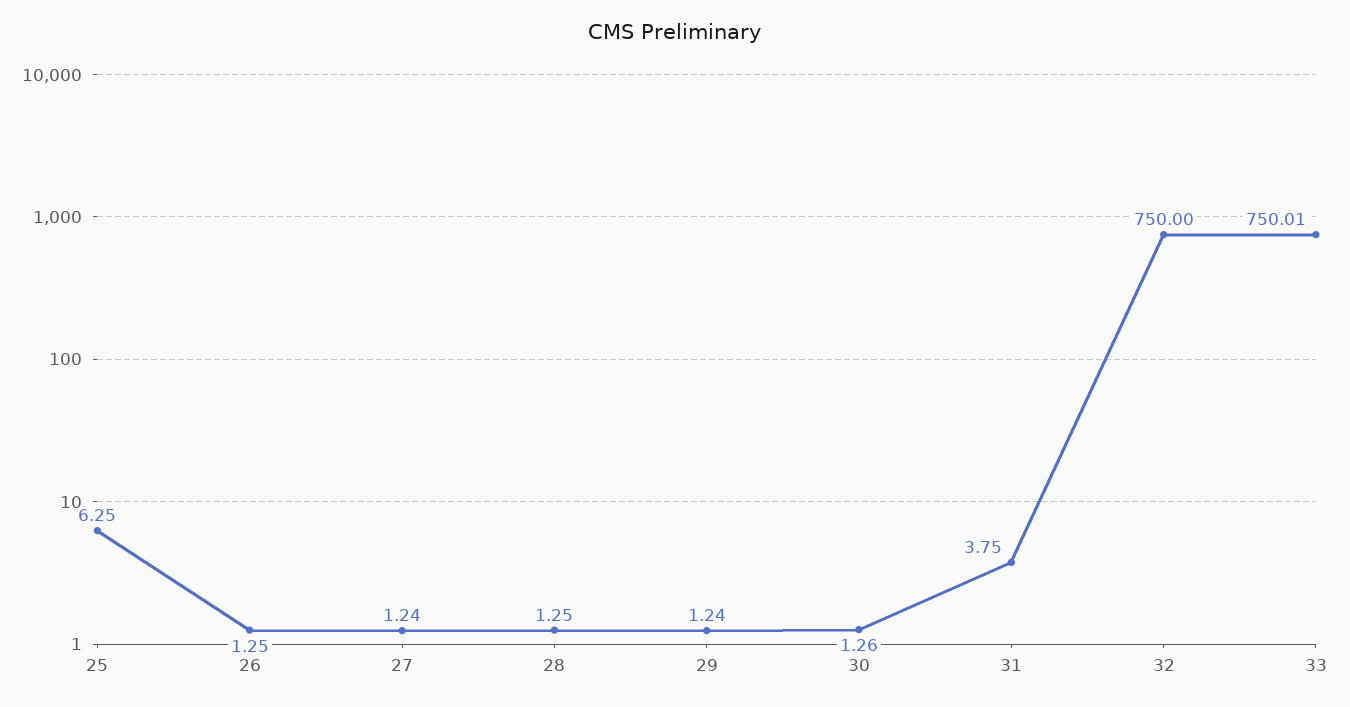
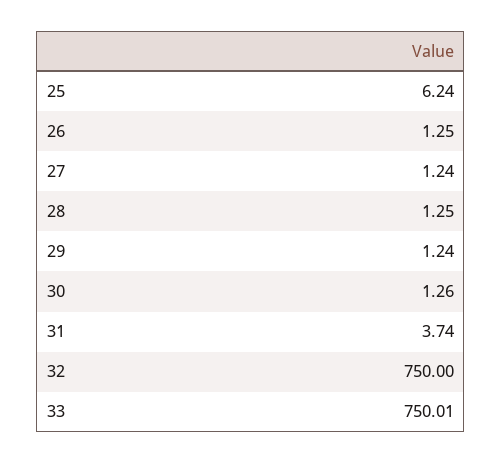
25: 6.25 -> 6.24
31: 3.75 -> 3.74

